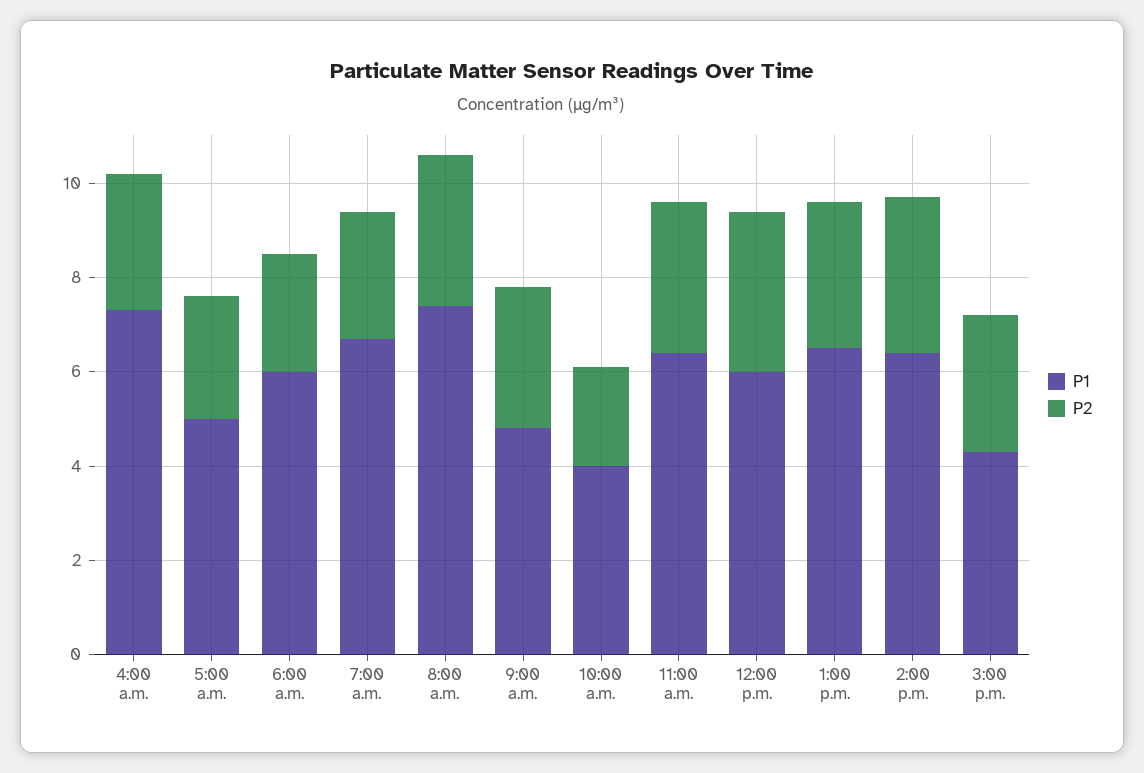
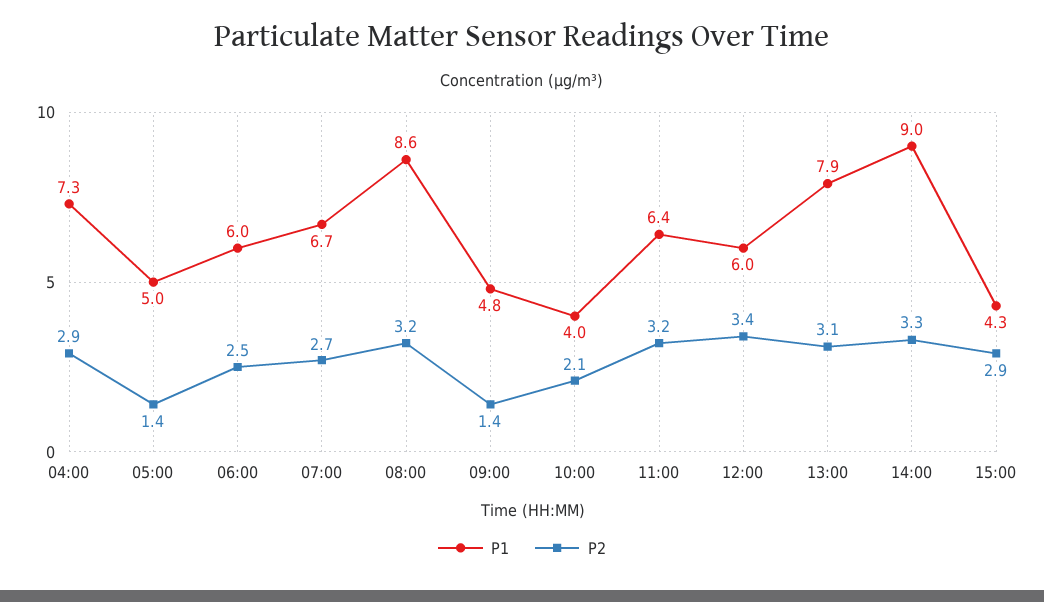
P2, 5:00 a.m.: 2.5 -> 1.4
P1, 8:00 a.m.: 7.5 -> 8.6
P2, 9:00 a.m.: 3 -> 1.4
P1, 1:00 p.m.: 6.5 -> 7.9
P1, 2:00 p.m.: 6.5 -> 9

